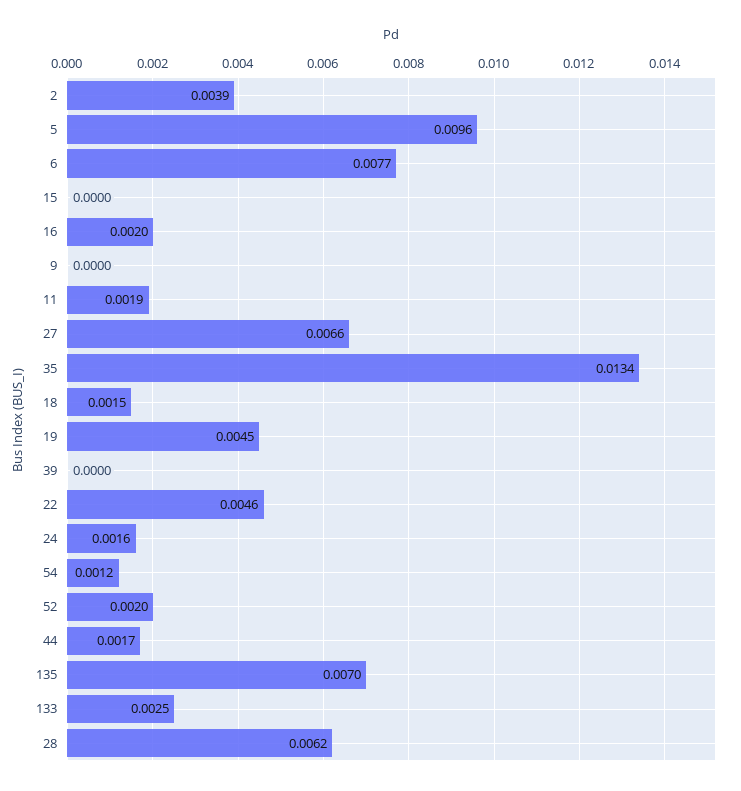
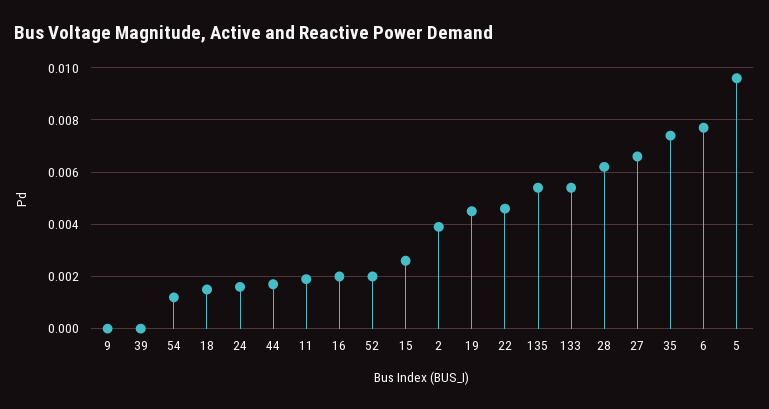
15: 0 -> 0.0025
35: 0.0134 -> 0.0075
135: 0.007 -> 0.0055
133: 0.0025 -> 0.0055

